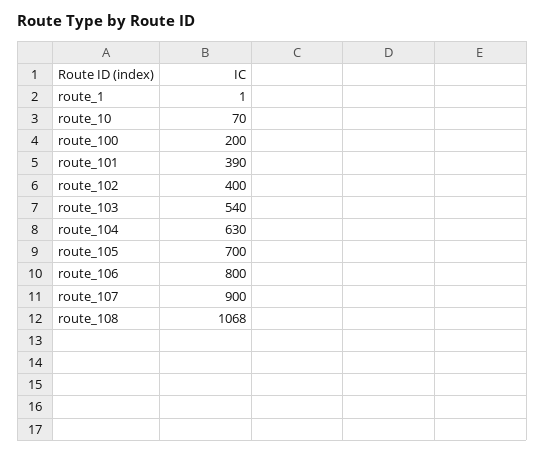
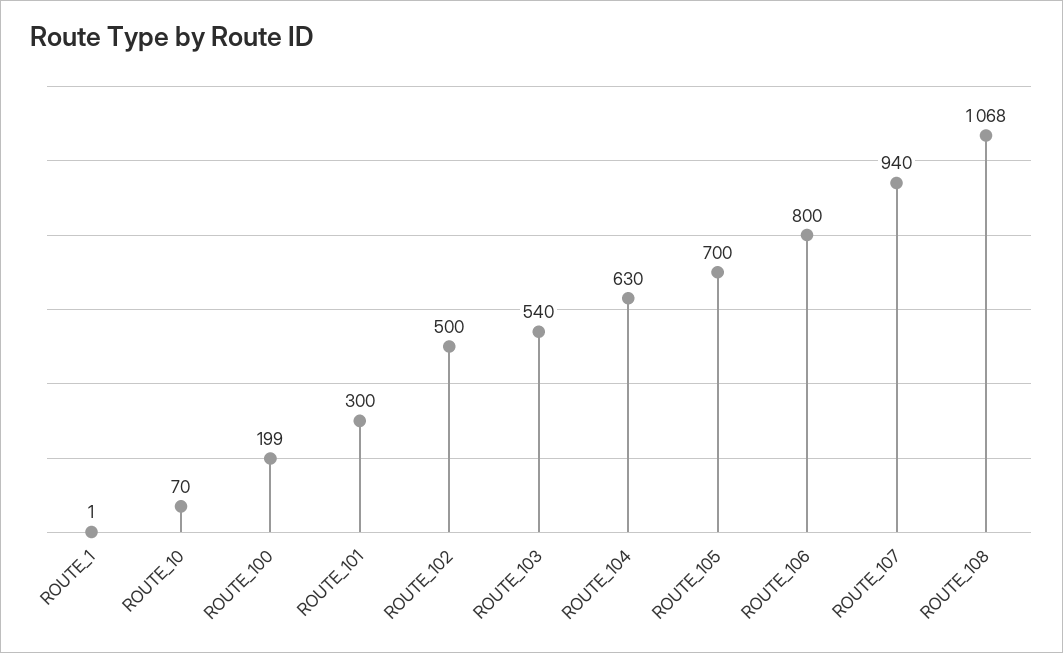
route_100: 200 -> 199
route_101: 390 -> 300
route_102: 400 -> 500
route_107: 900 -> 940

